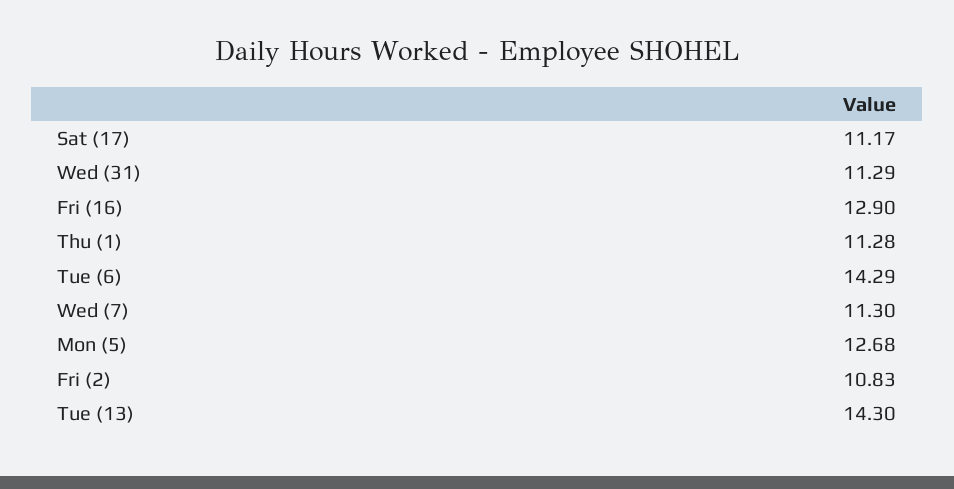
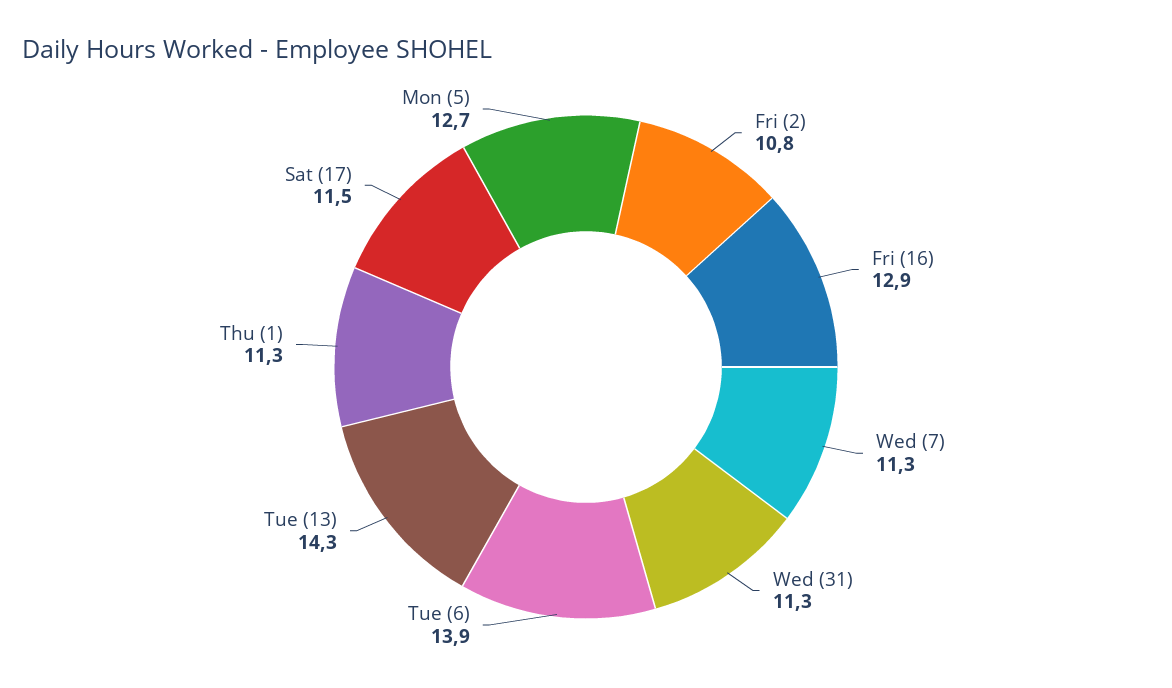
Sat (17): 11.17 -> 11.5
Tue (6): 14.29 -> 13.9

